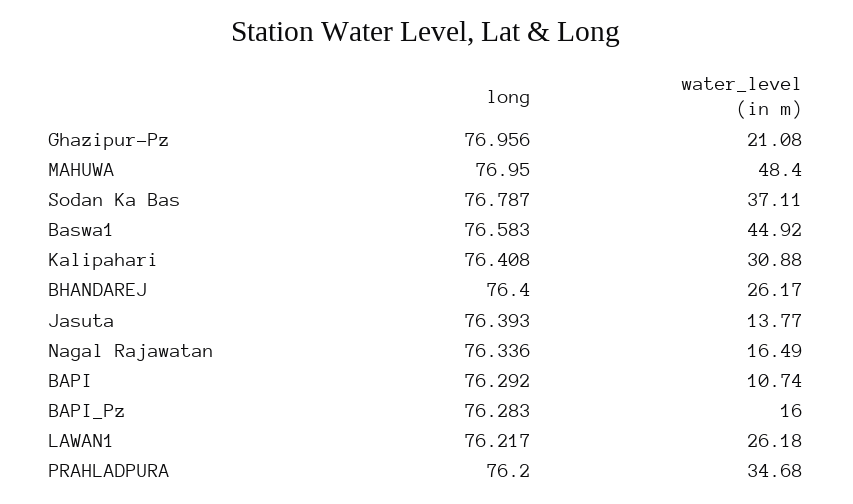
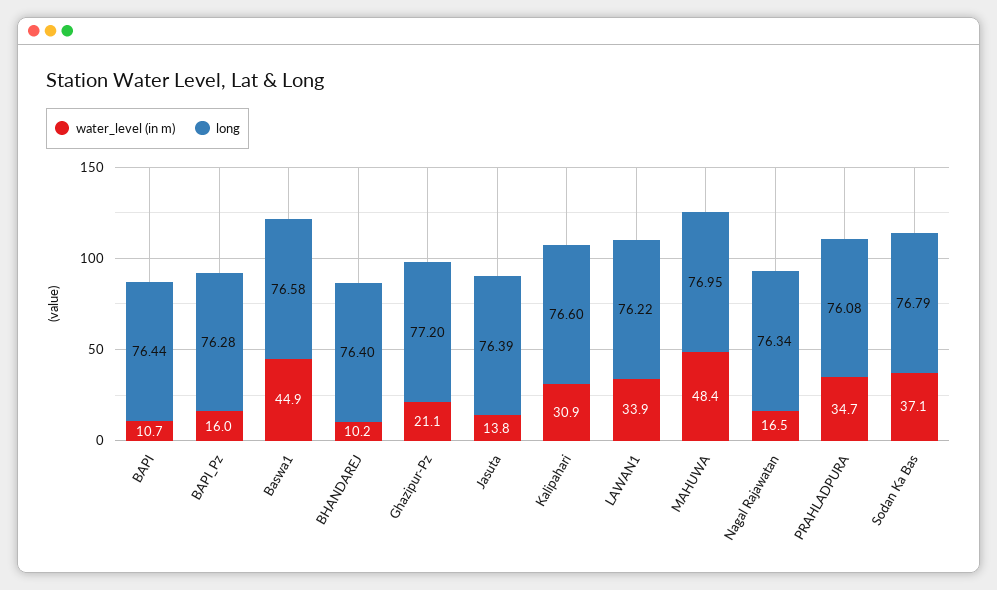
long, Ghazipur-Pz: 76.956 -> 77.2
long, Kalipahari: 76.408 -> 76.6
water_level (in m), BHANDAREJ: 26.17 -> 10.2
long, BAPI: 76.292 -> 76.44
water_level (in m), LAWAN1: 26.18 -> 33.9
long, PRAHLADPURA: 76.2 -> 76.08

